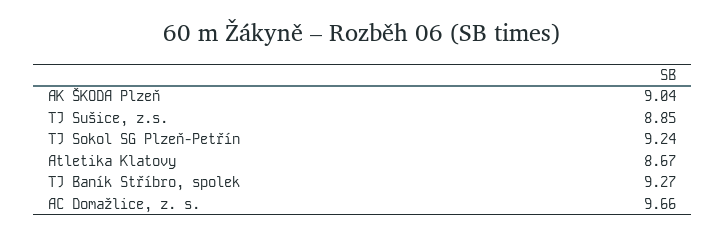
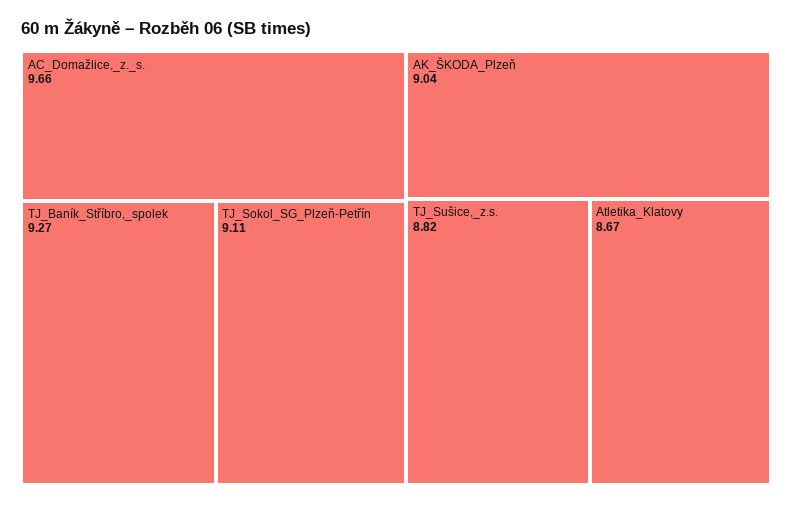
TJ Sušice, z.s.: 8.85 -> 8.82
TJ Sokol SG Plzeň-Petřín: 9.24 -> 9.11

